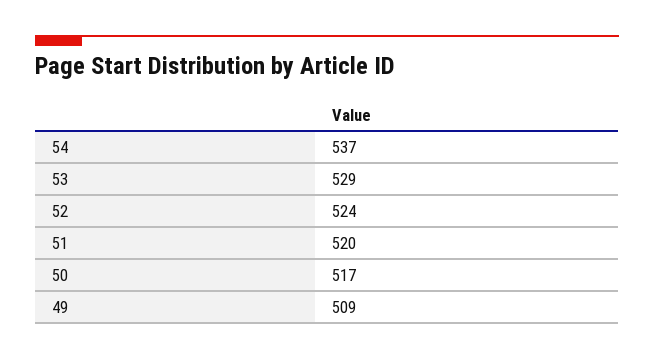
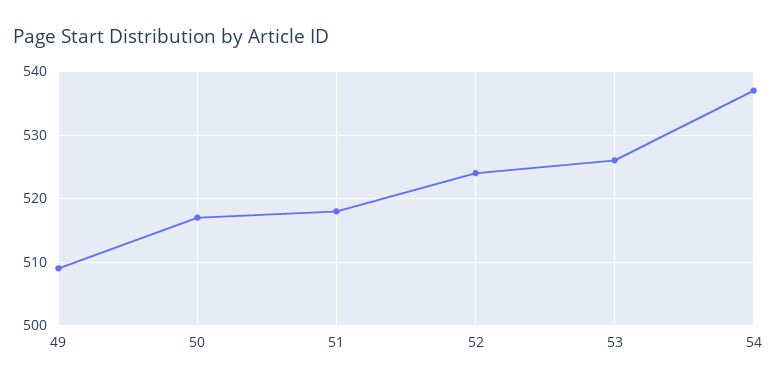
53: 529 -> 526
51: 520 -> 518

